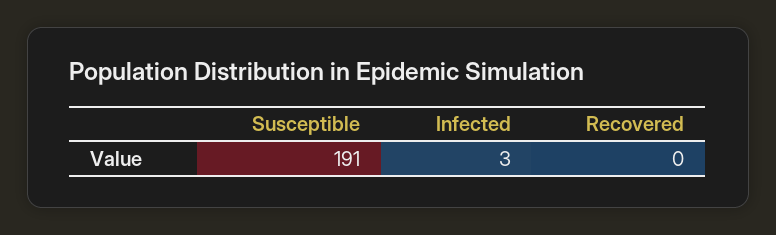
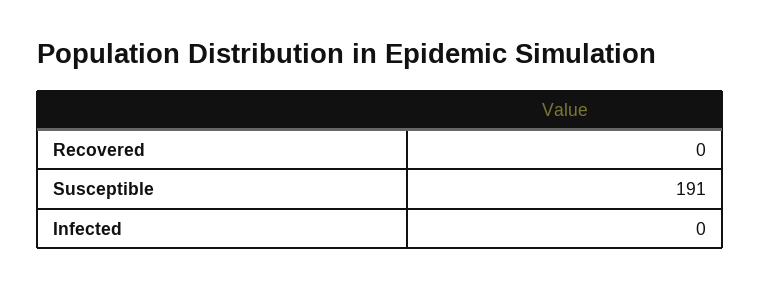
Infected: 3 -> 0

